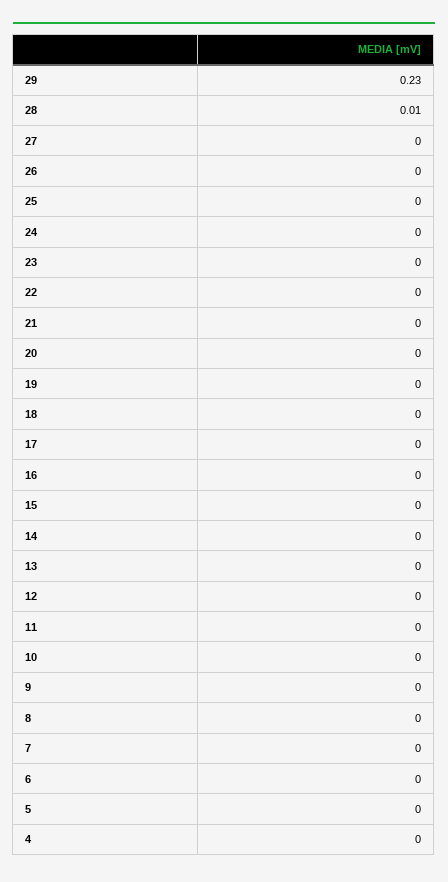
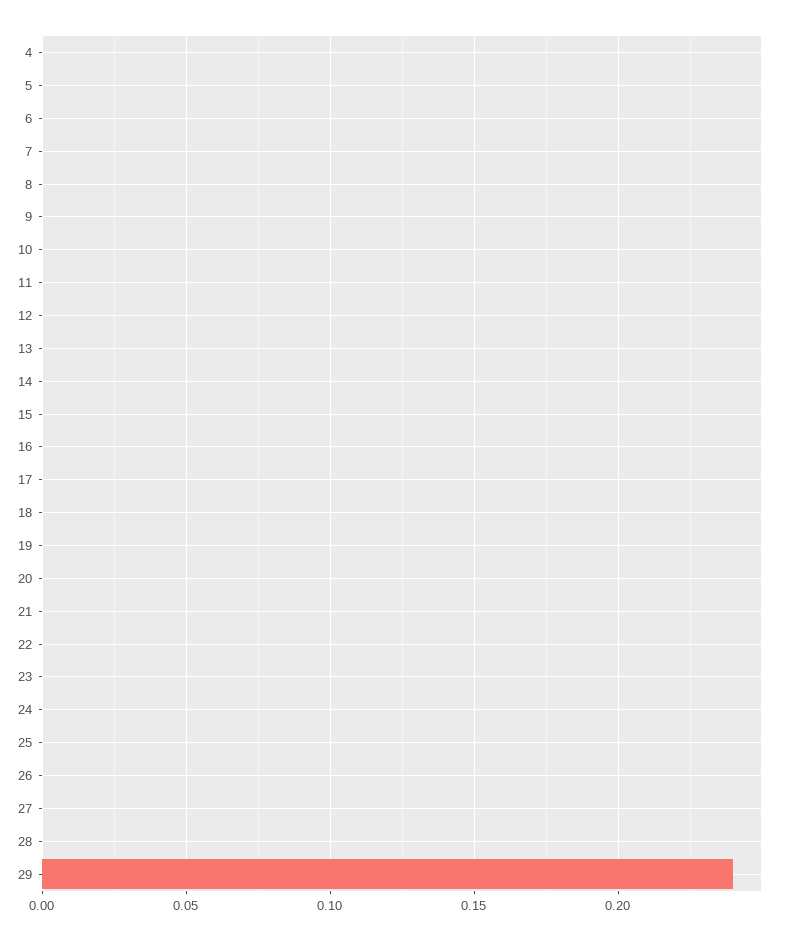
29: 0.23 -> 0.24
28: 0.01 -> 0

